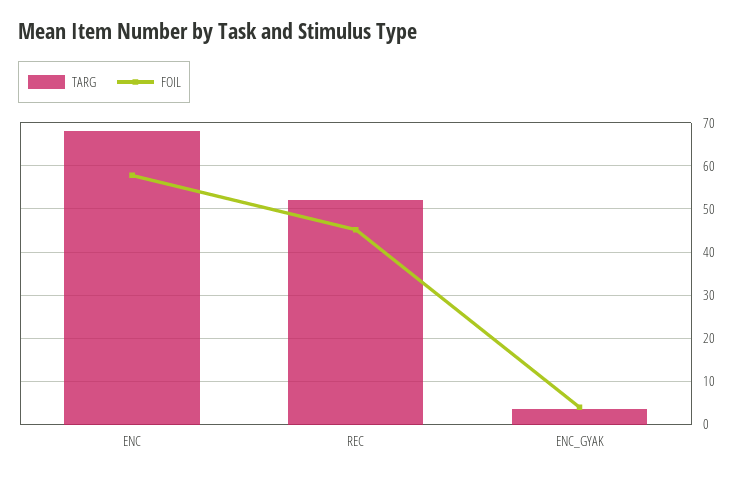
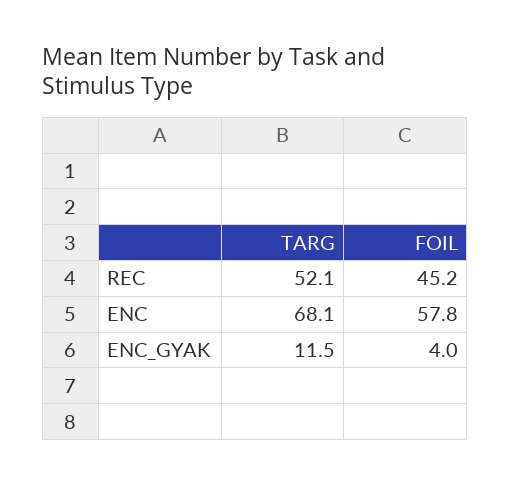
TARG, ENC_GYAK: 4 -> 11.5

